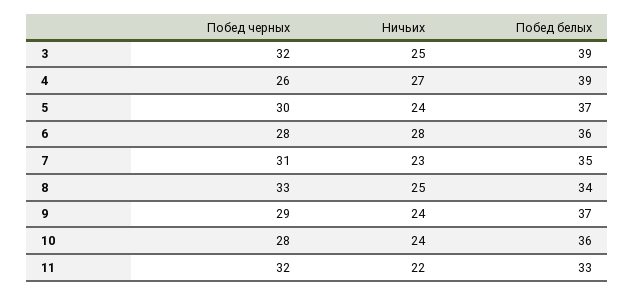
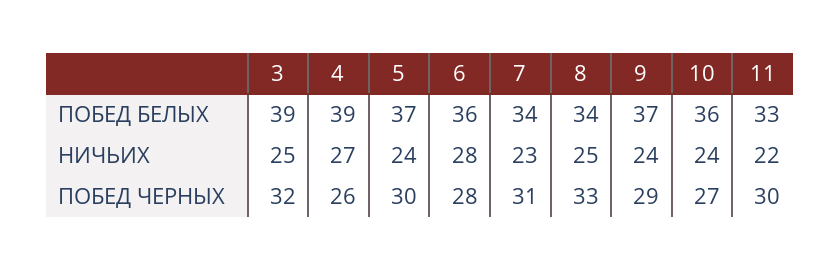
Побед белых, 7: 35 -> 34
Побед черных, 10: 28 -> 27
Побед черных, 11: 32 -> 30

